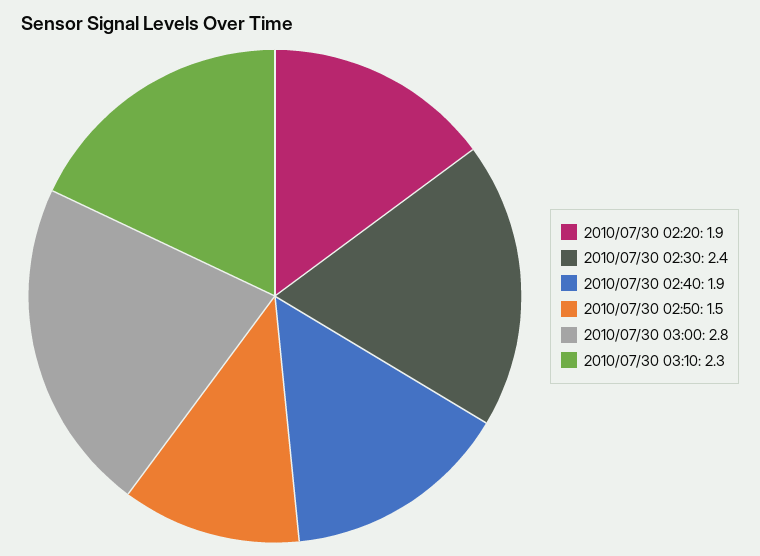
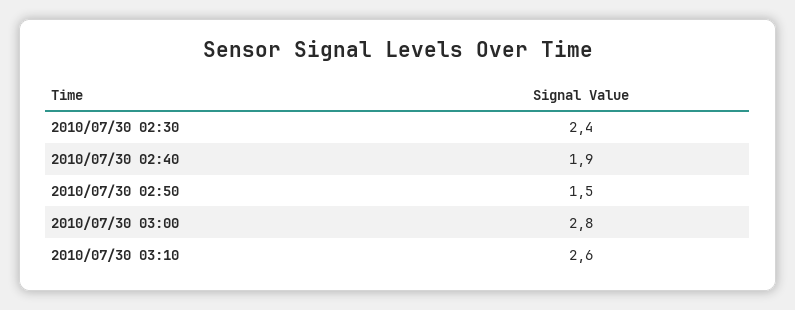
2010/07/30 02:20: 1.9 -> none
2010/07/30 03:10: 2.3 -> 2.6

